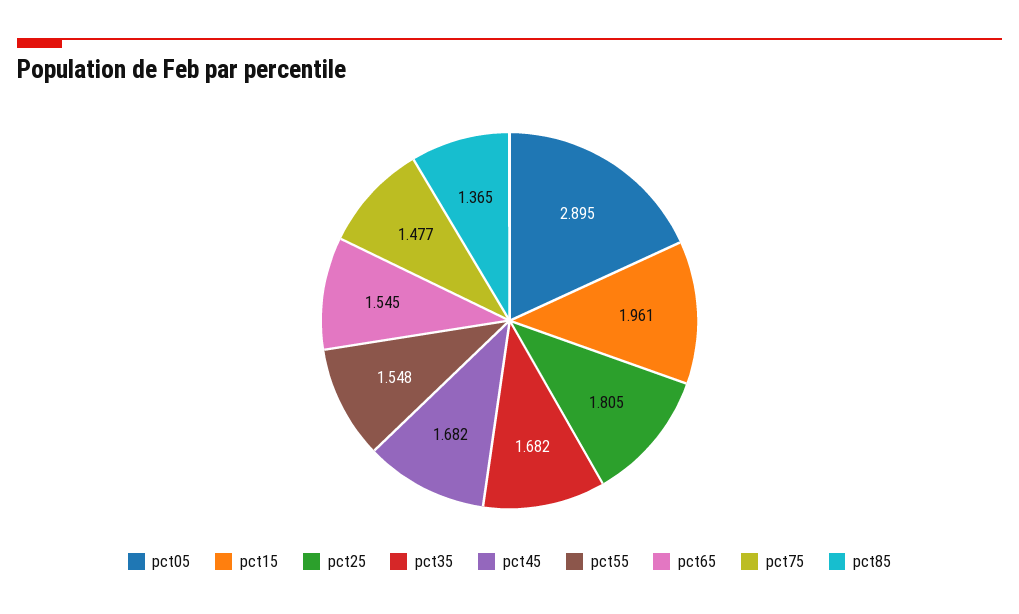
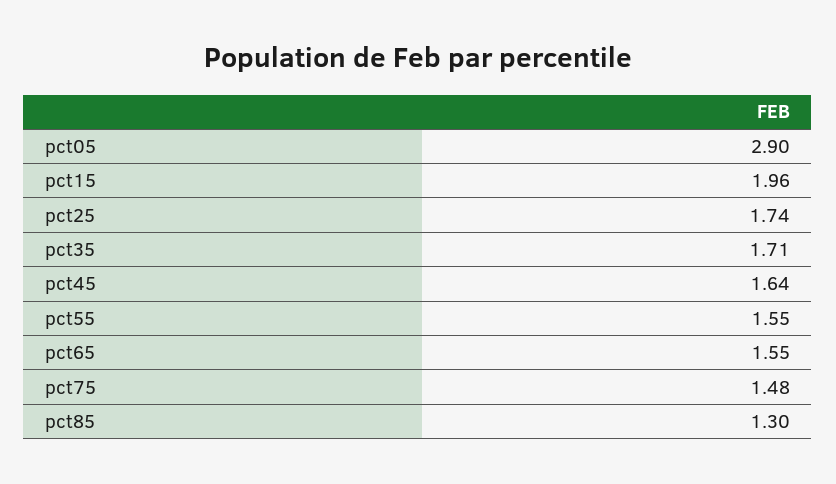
pct25: 1.805 -> 1.74
pct35: 1.682 -> 1.71
pct45: 1.682 -> 1.64
pct85: 1.365 -> 1.3

